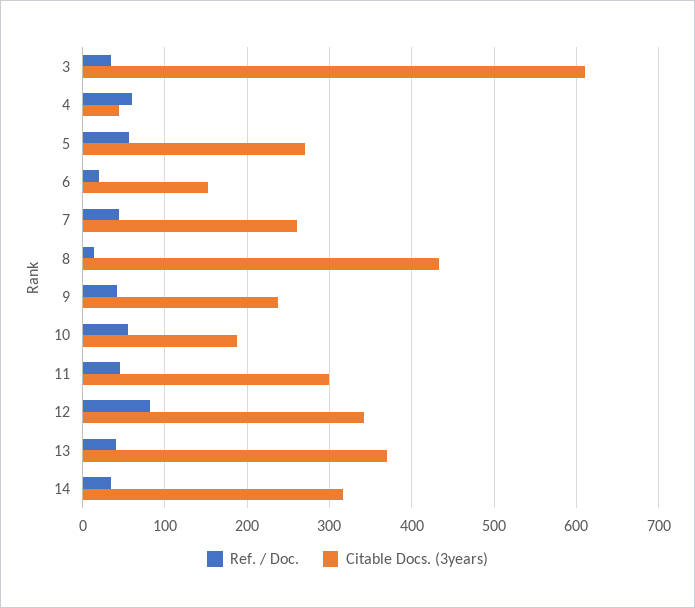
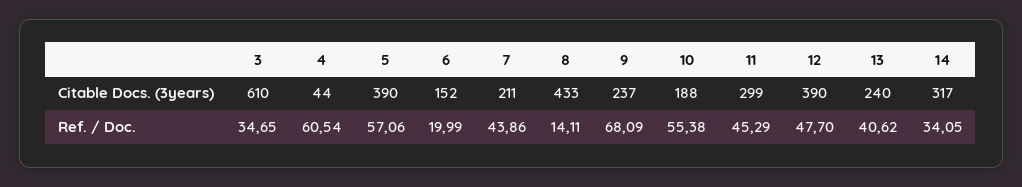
Citable Docs. (3years), 5: 270 -> 390
Citable Docs. (3years), 7: 260 -> 211
Ref. / Doc., 9: 40 -> 68.09
Ref. / Doc., 12: 80 -> 47.7
Citable Docs. (3years), 12: 340 -> 390
Citable Docs. (3years), 13: 370 -> 240

